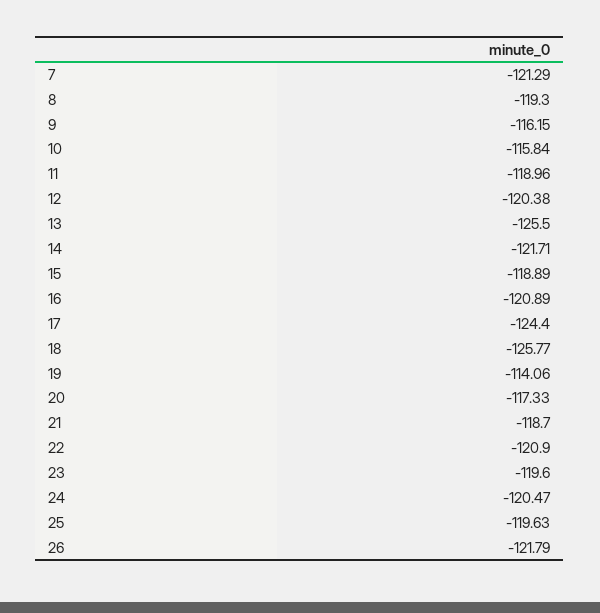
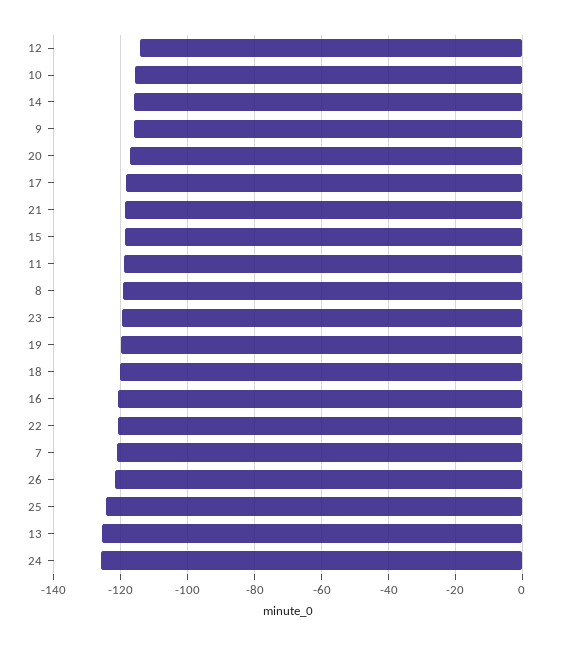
12: -120.38 -> -114
14: -121.71 -> -116
17: -124.4 -> -118
18: -125.77 -> -120
19: -114.06 -> -120
24: -120.47 -> -126
25: -119.63 -> -124

